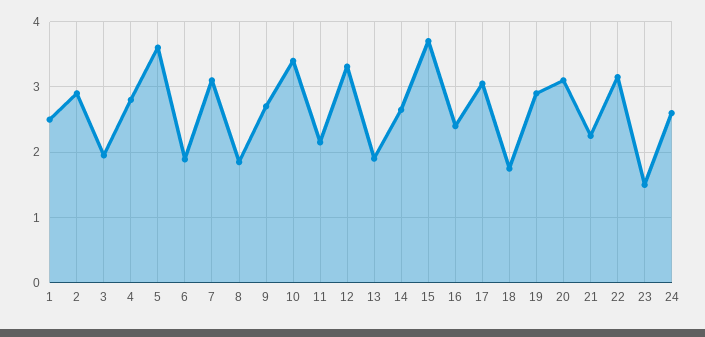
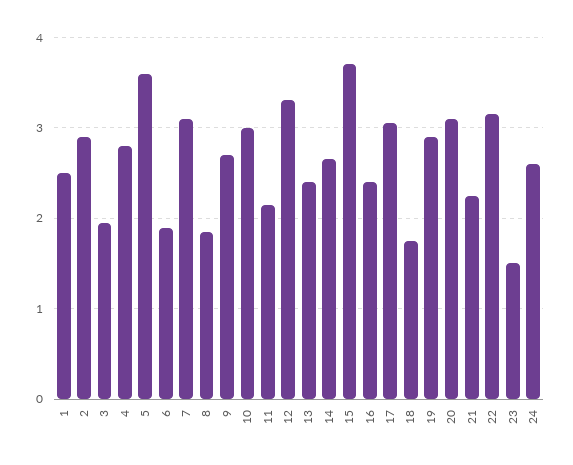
10: 3.4 -> 3
13: 1.9 -> 2.4

